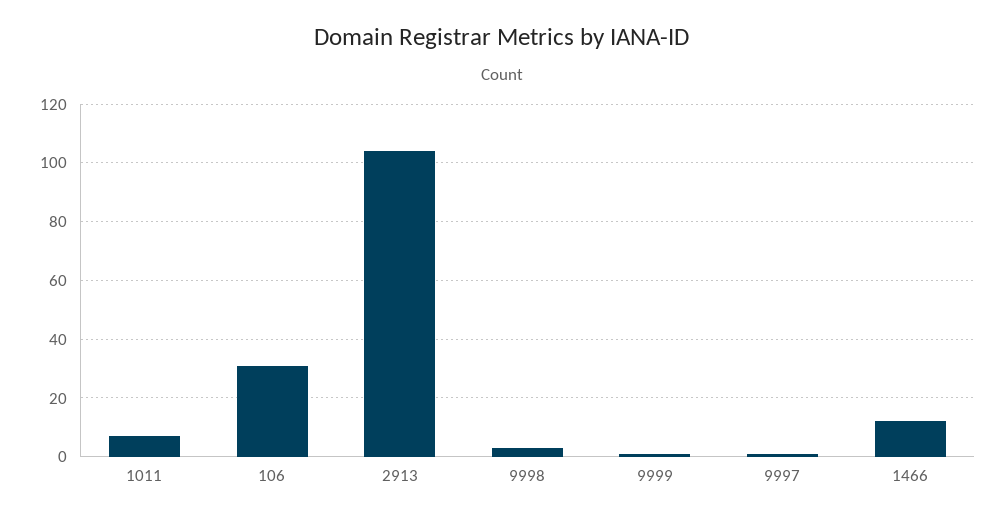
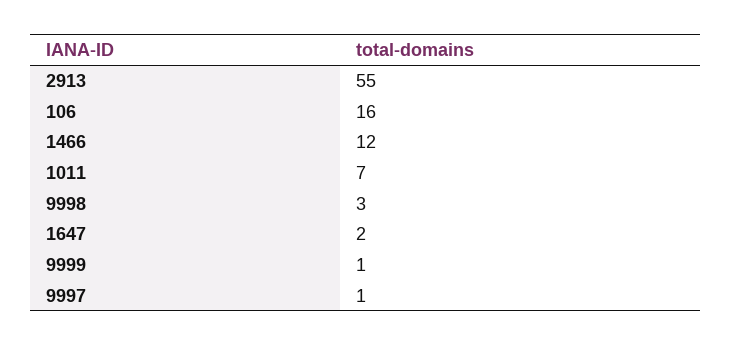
106: 30 -> 16
2913: 105 -> 55
1647: none -> 2

